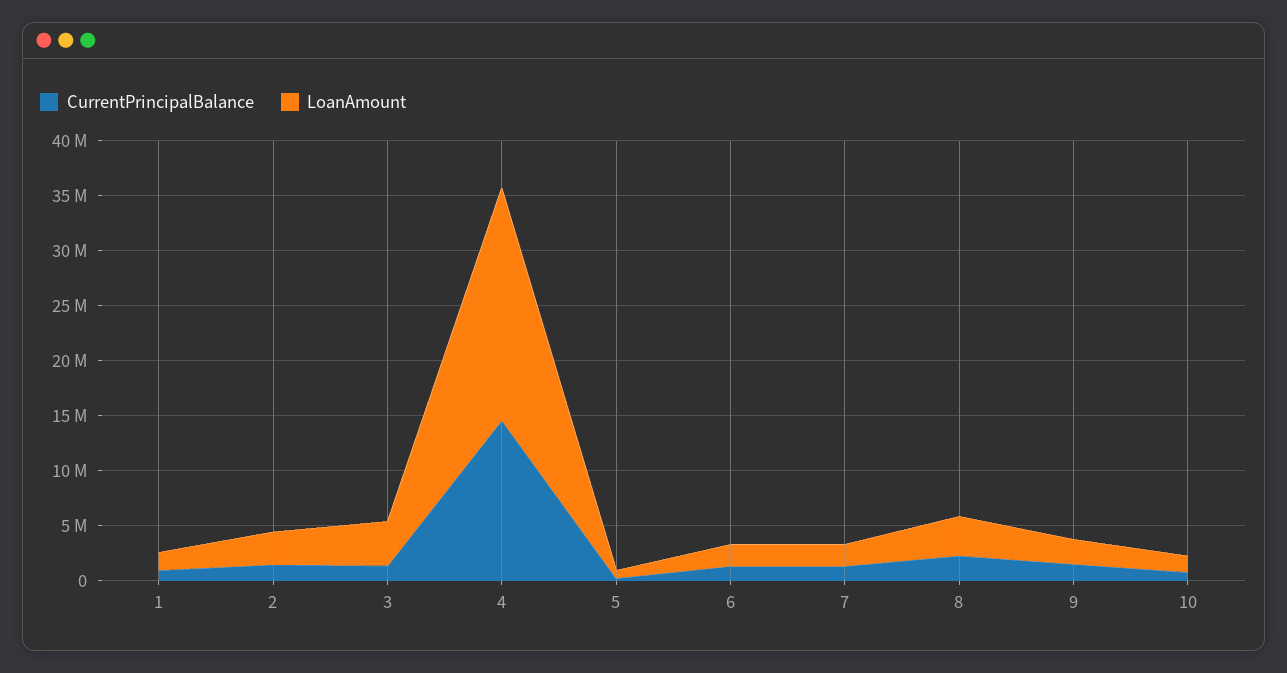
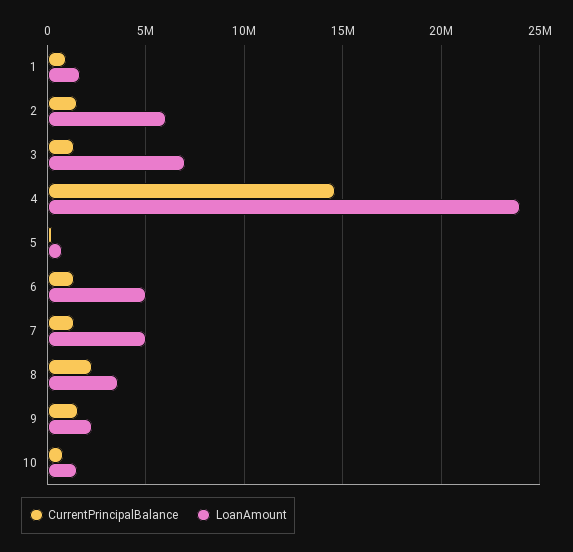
LoanAmount, 2: 3000000 -> 6000000
LoanAmount, 3: 4000000 -> 7000000
LoanAmount, 4: 21000000 -> 24000000
LoanAmount, 6: 2000000 -> 5000000
LoanAmount, 7: 2000000 -> 5000000

